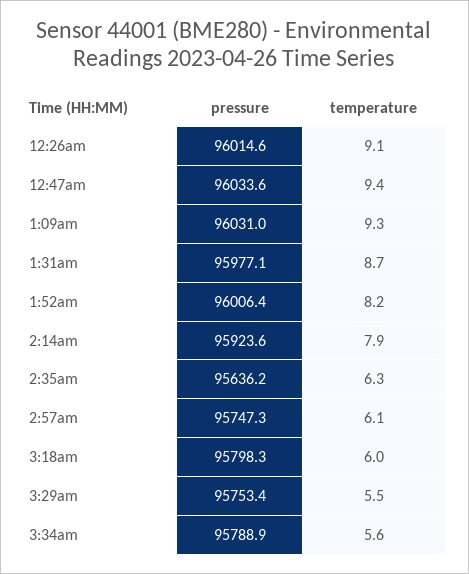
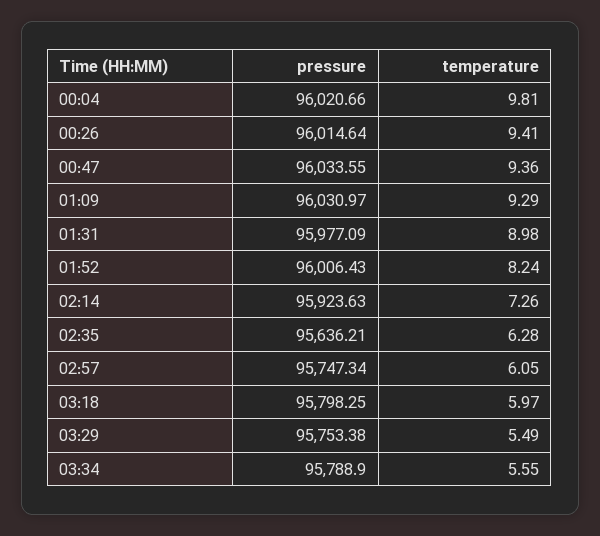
temperature, 12:26am: 9.1 -> 9.41
temperature, 1:31am: 8.7 -> 8.98
temperature, 2:14am: 7.9 -> 7.26
pressure, 00:04: none -> 96020.66
temperature, 00:04: none -> 9.81

